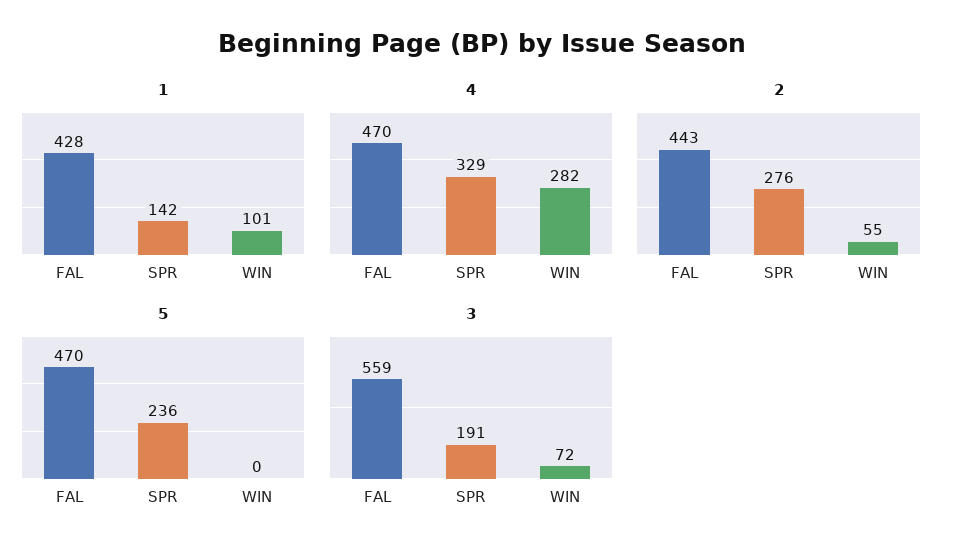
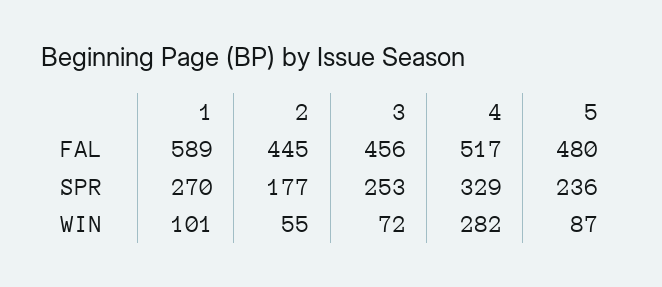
1, FAL: 428 -> 589
1, SPR: 142 -> 270
4, FAL: 470 -> 517
2, FAL: 443 -> 445
2, SPR: 276 -> 177
5, FAL: 470 -> 480
5, WIN: 0 -> 87
3, FAL: 559 -> 456
3, SPR: 191 -> 253

